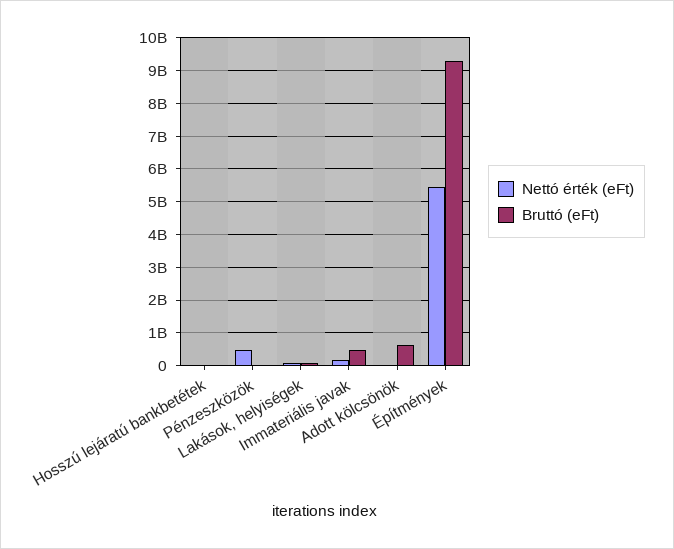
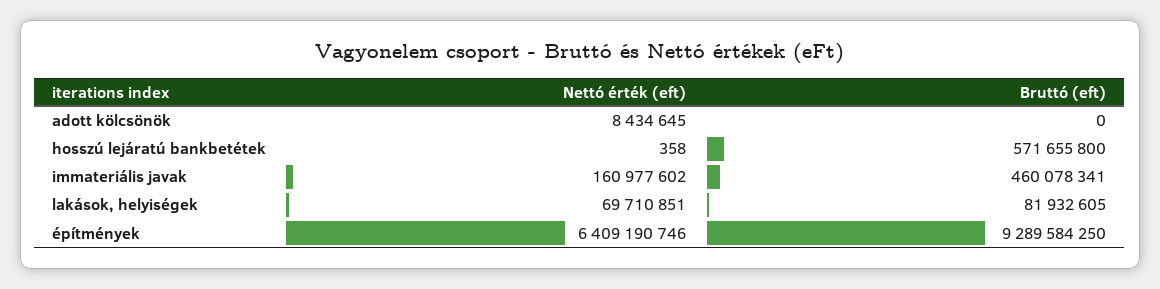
Bruttó (eFt), Hosszú lejáratú bankbetétek: 0 -> 571655800
Nettó érték (eFt), Pénzeszközök: 400000000 -> none
Bruttó (eFt), Pénzeszközök: 0 -> none
Bruttó (eFt), Adott kölcsönök: 600000000 -> 0
Nettó érték (eFt), Építmények: 5400000000 -> 6409190746

